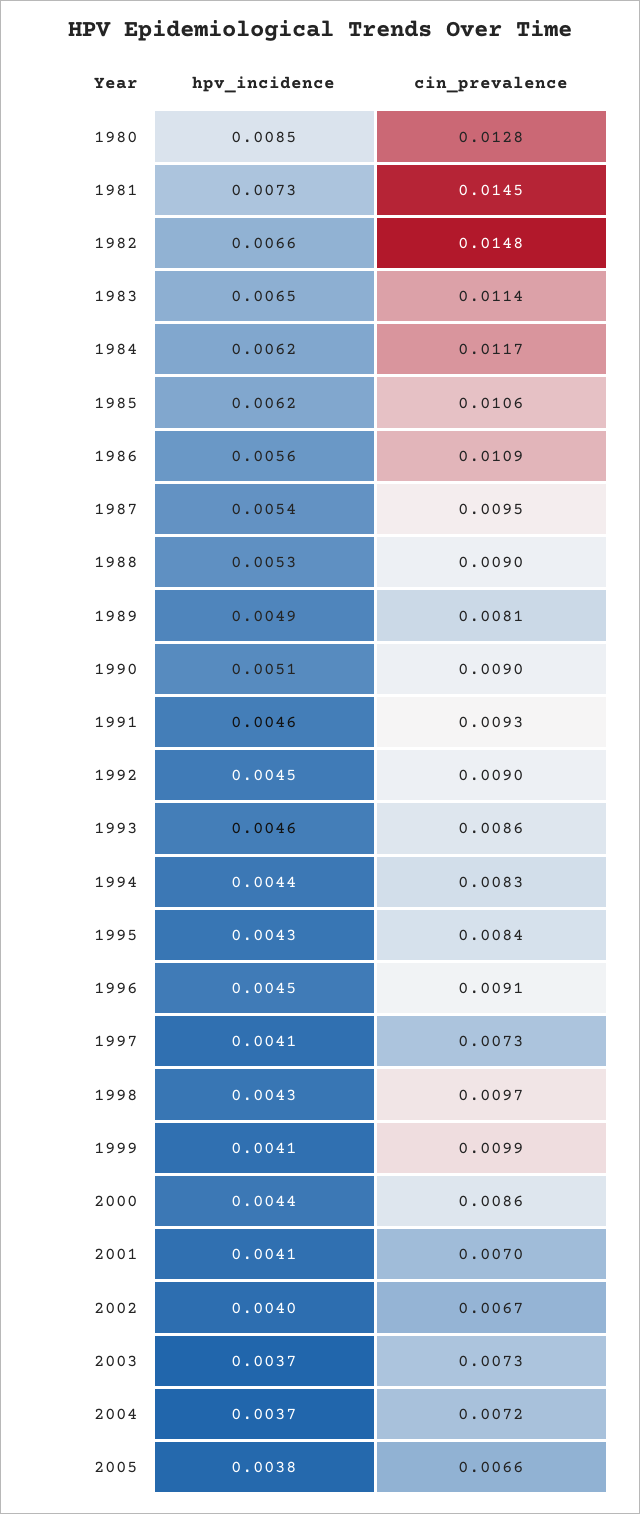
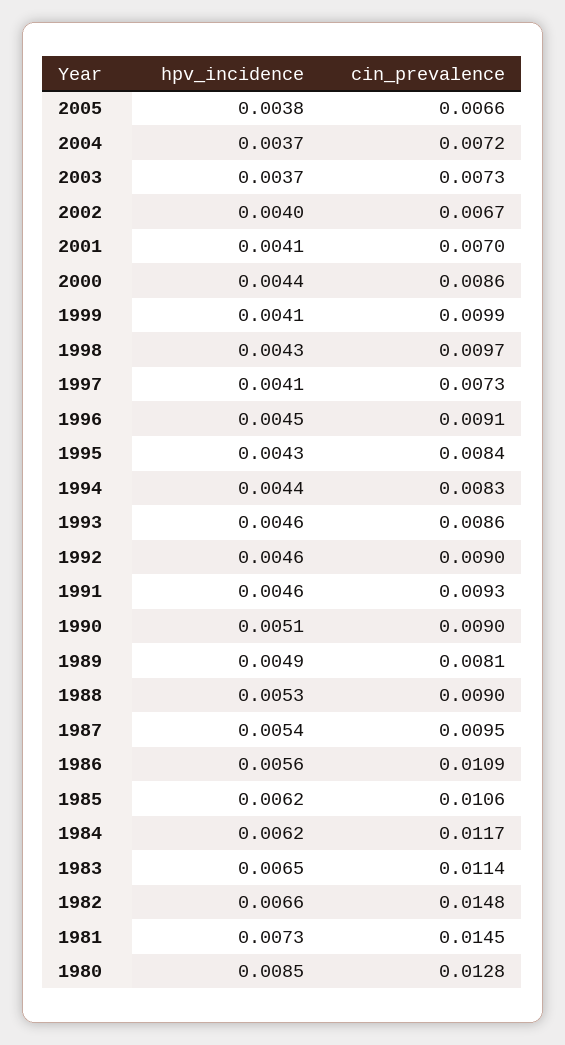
hpv_incidence, 1992: 0.0045 -> 0.0046

